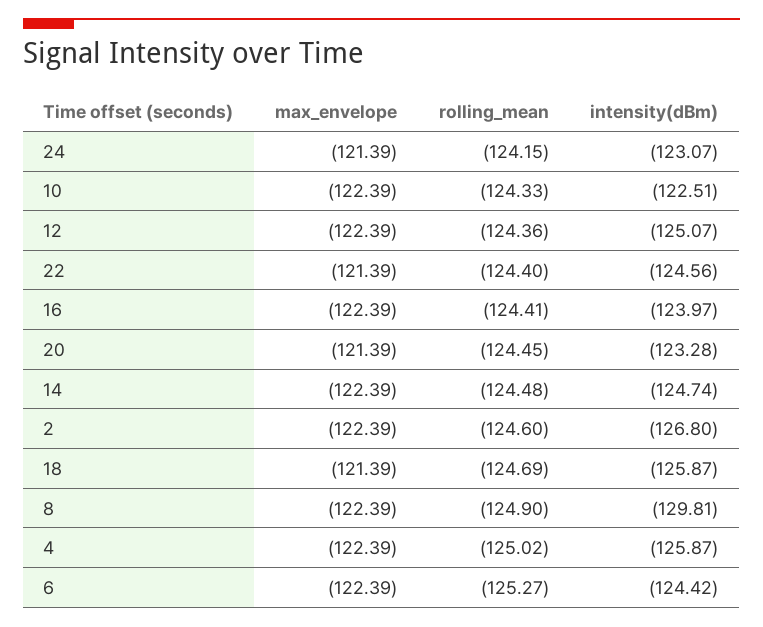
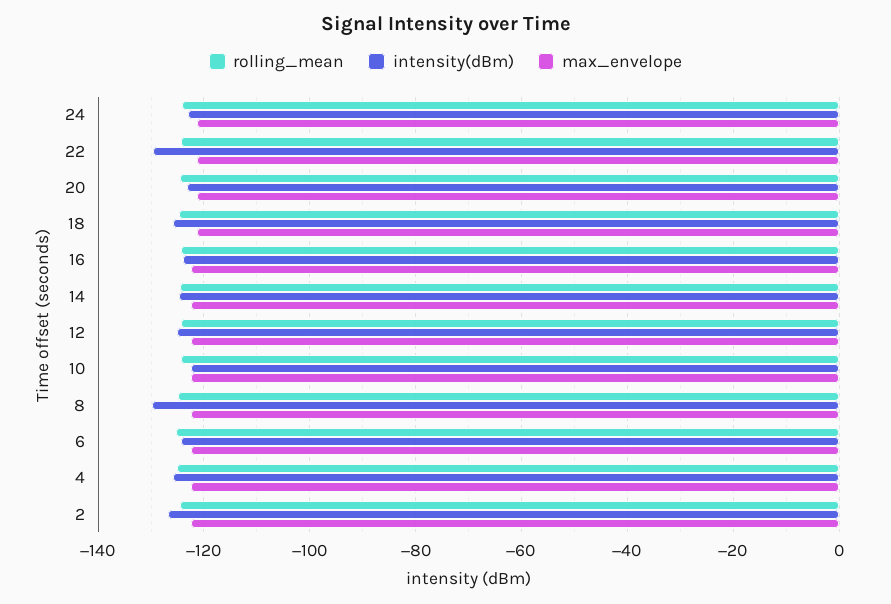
intensity(dBm), 22: -124.56 -> -130

